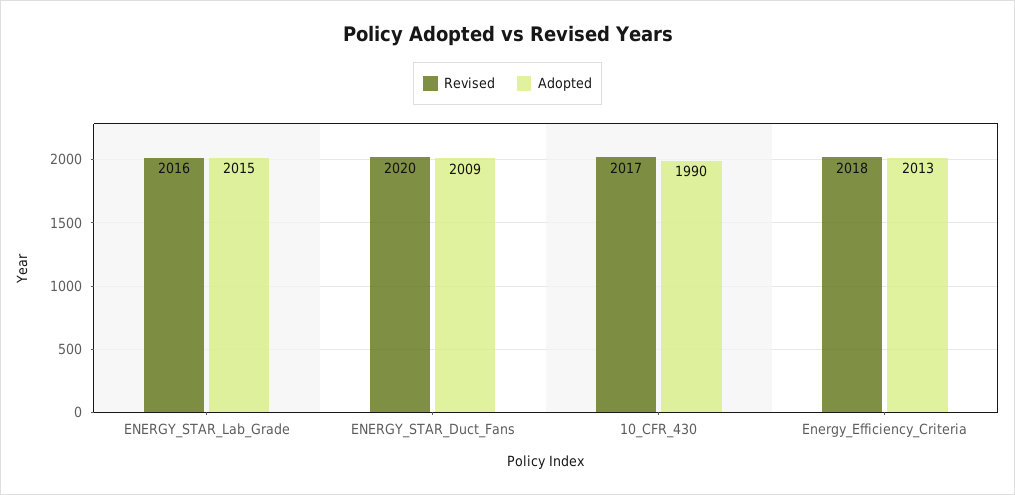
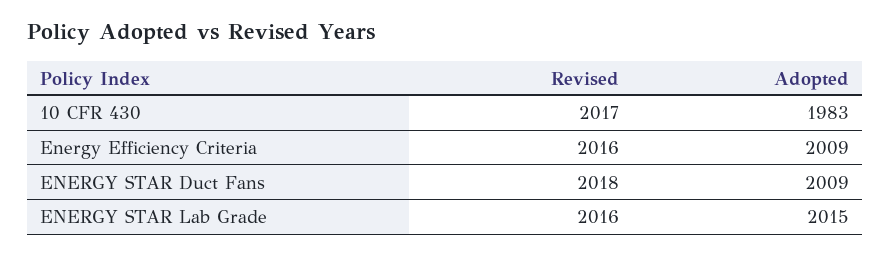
Revised, ENERGY_STAR_Duct_Fans: 2020 -> 2018
Adopted, 10_CFR_430: 1990 -> 1983
Revised, Energy_Efficiency_Criteria: 2018 -> 2016
Adopted, Energy_Efficiency_Criteria: 2013 -> 2009

